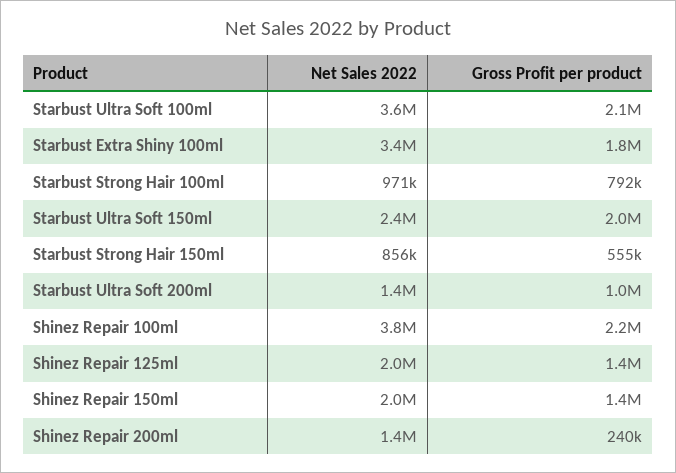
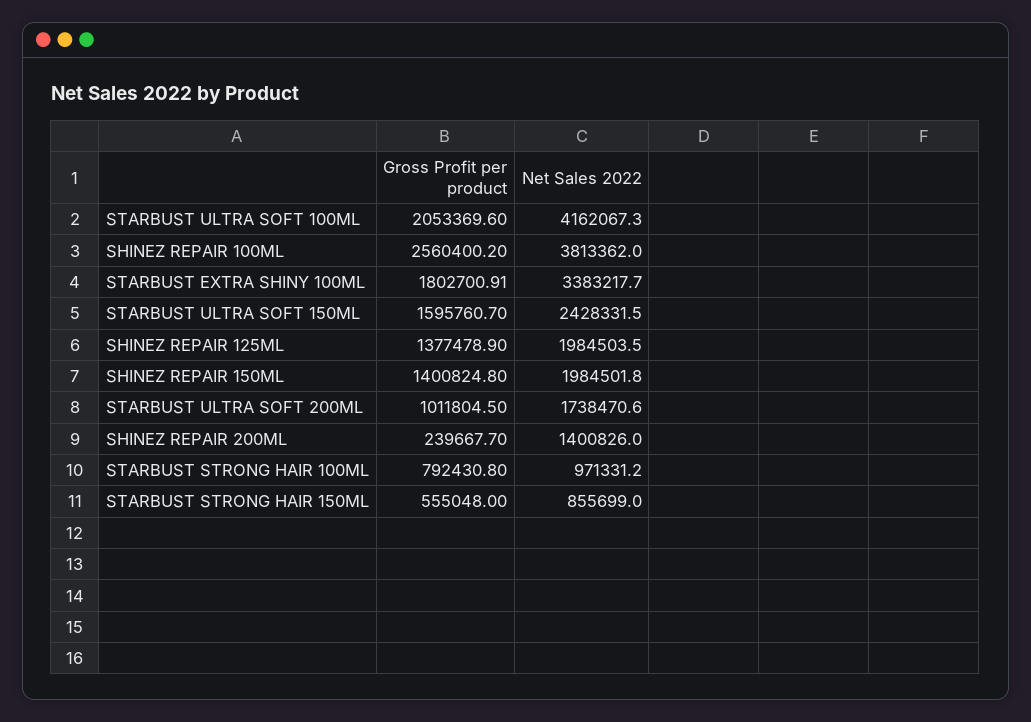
Net Sales 2022, Starbust Ultra Soft 100ml: 3600000 -> 4162067.3
Gross Profit per product, Starbust Ultra Soft 150ml: 2000000 -> 1595760.7
Net Sales 2022, Starbust Ultra Soft 200ml: 1400000 -> 1738470.6
Gross Profit per product, Shinez Repair 100ml: 2200000 -> 2560400.2

